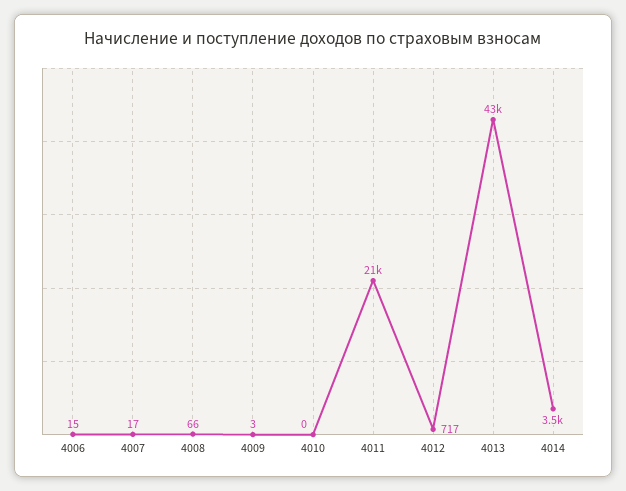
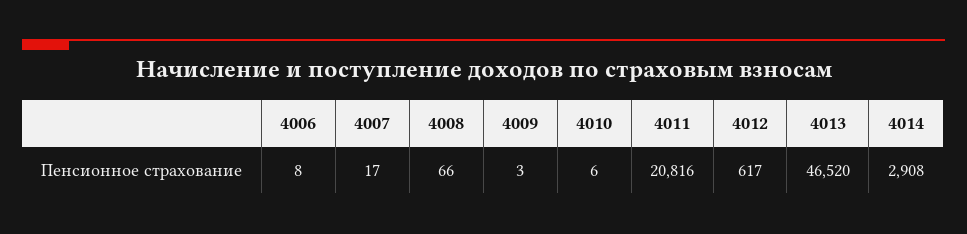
4006: 15 -> 8
4010: 0 -> 6
4012: 717 -> 617
4013: 43000 -> 46520
4014: 3500 -> 2908

